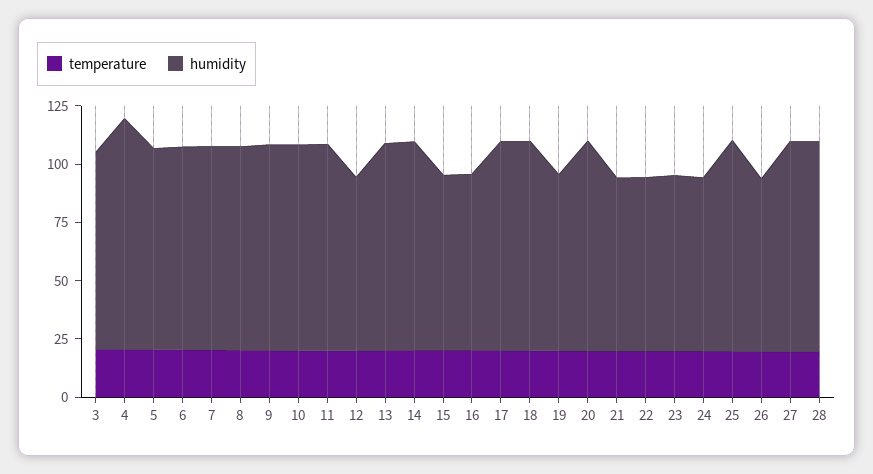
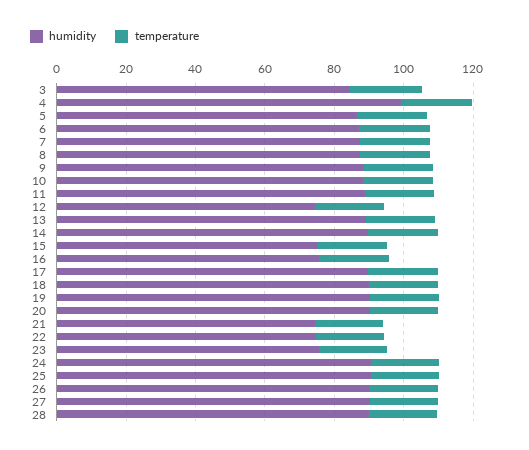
humidity, 19: 75 -> 90
humidity, 24: 75 -> 90
humidity, 26: 75 -> 90

